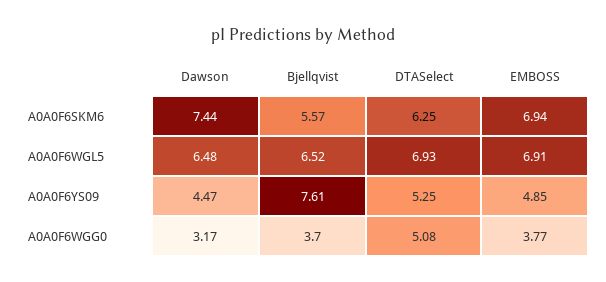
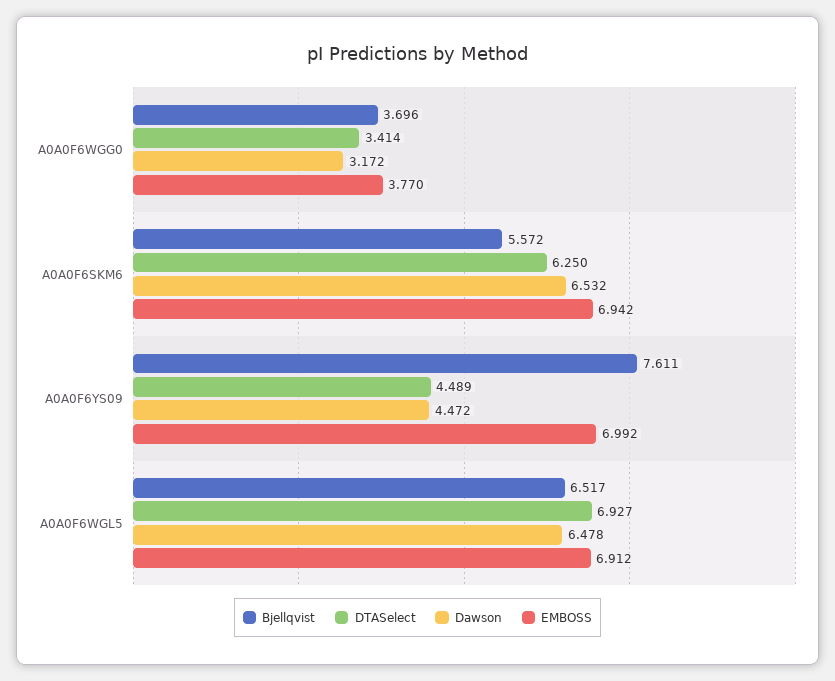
Dawson, A0A0F6SKM6: 7.44 -> 6.532
DTASelect, A0A0F6YS09: 5.25 -> 4.489
EMBOSS, A0A0F6YS09: 4.85 -> 6.992
DTASelect, A0A0F6WGG0: 5.08 -> 3.414

